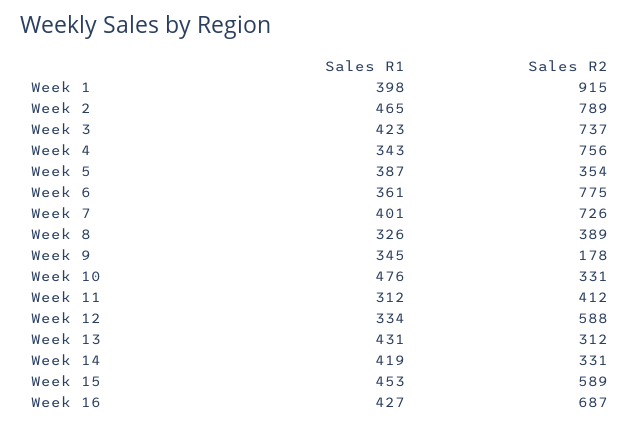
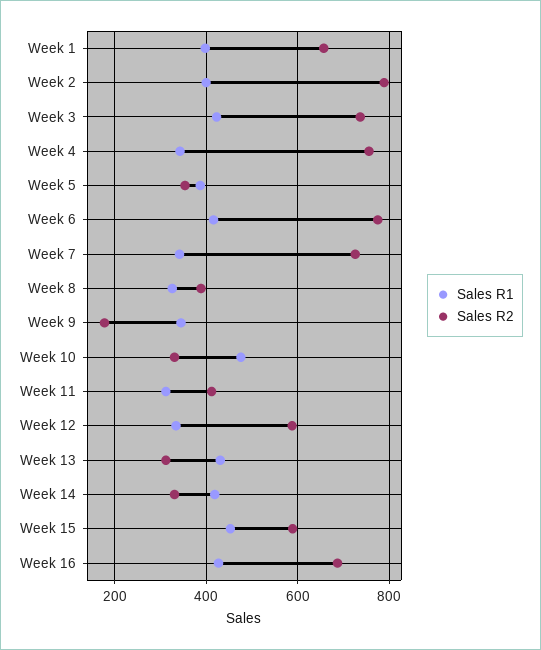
Sales R2, Week 1: 915 -> 660
Sales R1, Week 2: 465 -> 400
Sales R1, Week 6: 361 -> 420
Sales R1, Week 7: 401 -> 340

